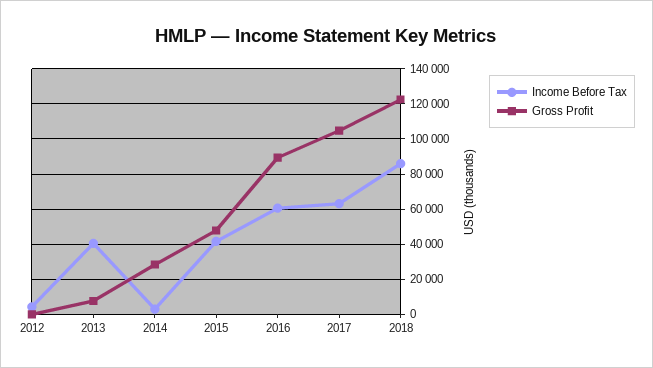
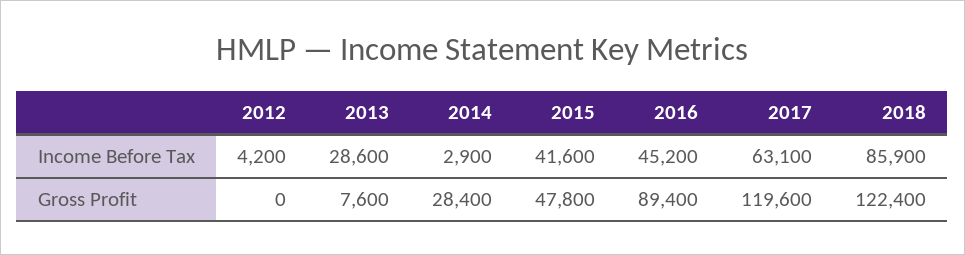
Income Before Tax, 2013: 40000 -> 28600
Income Before Tax, 2016: 60000 -> 45200
Gross Profit, 2017: 105000 -> 119600

